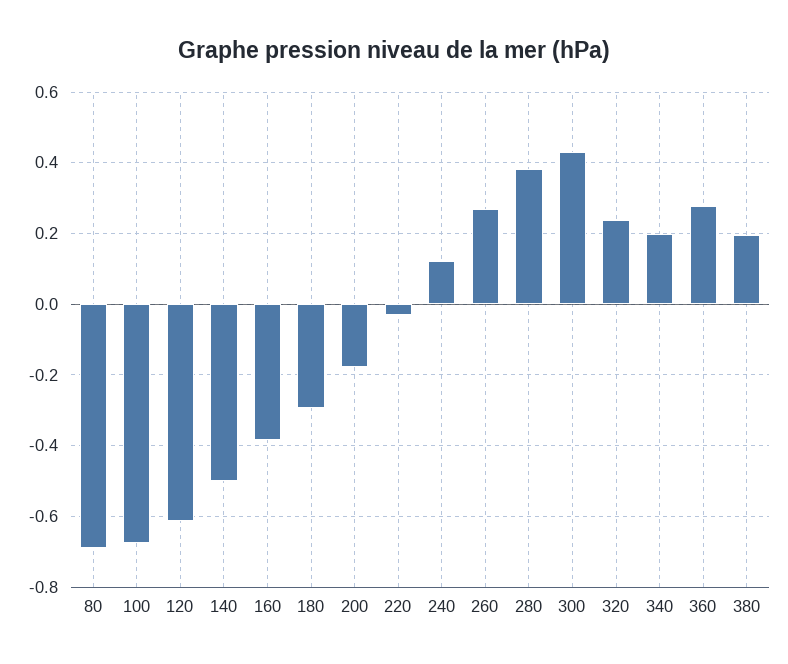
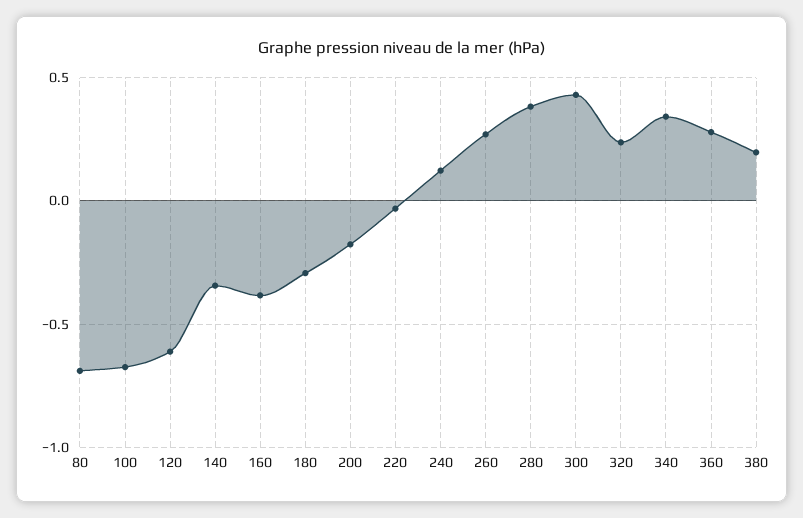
140: -0.5 -> -0.35
340: 0.2 -> 0.35

